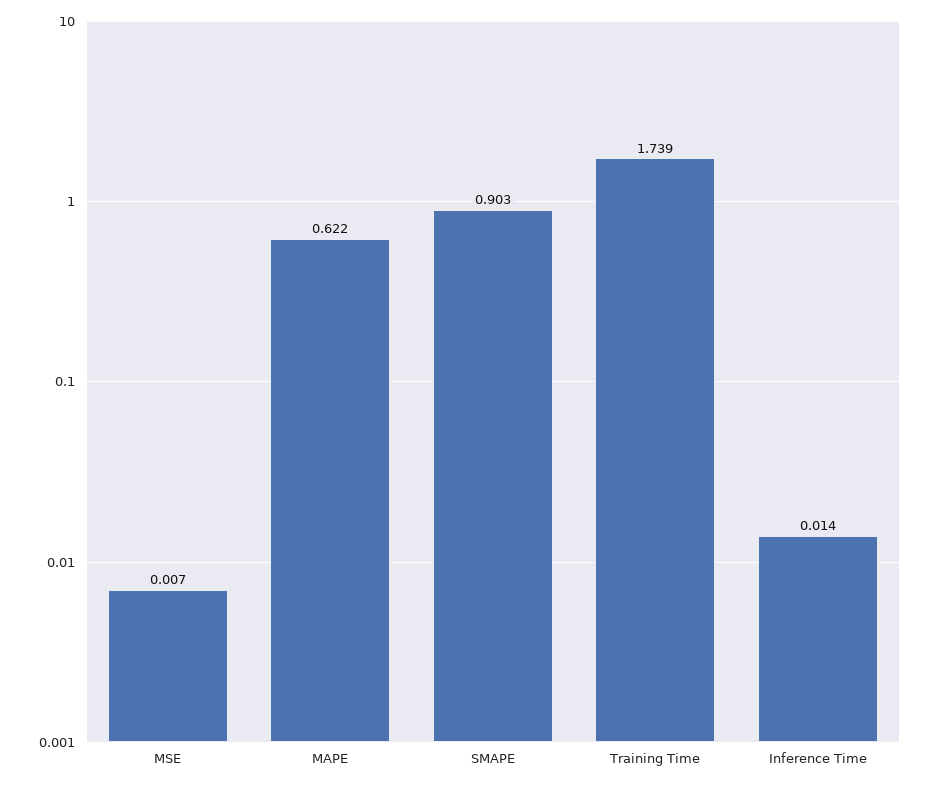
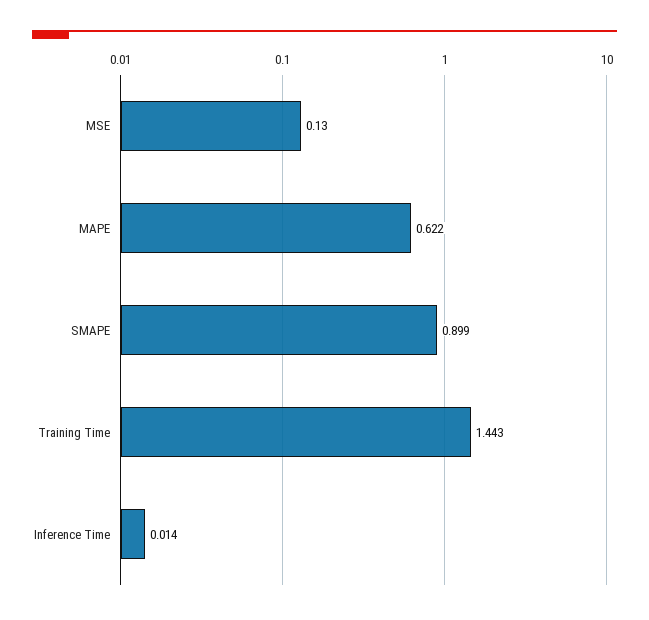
MSE: 0.007 -> 0.13
SMAPE: 0.903 -> 0.899
Training Time: 1.739 -> 1.443

